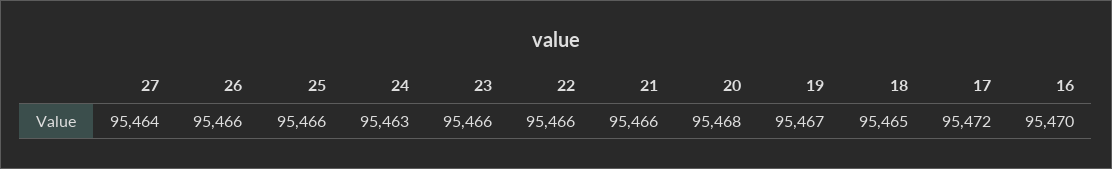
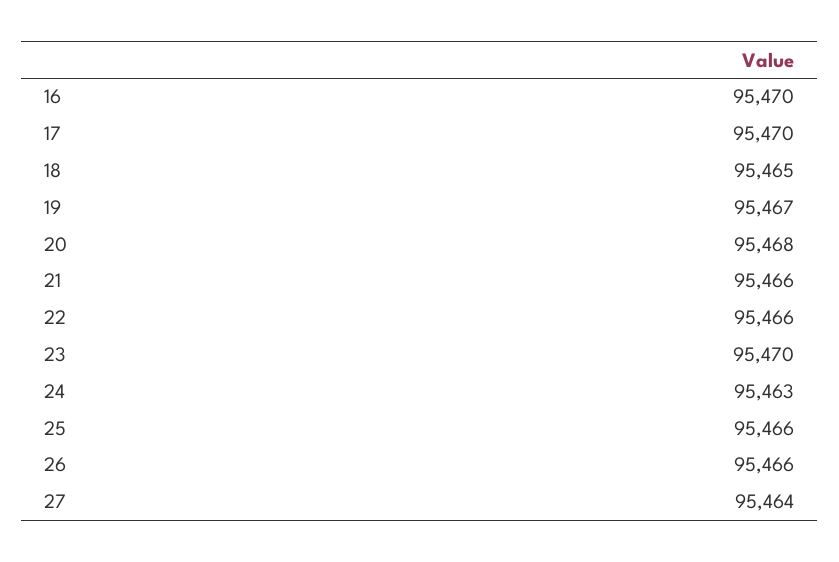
23: 95466 -> 95470
17: 95472 -> 95470

